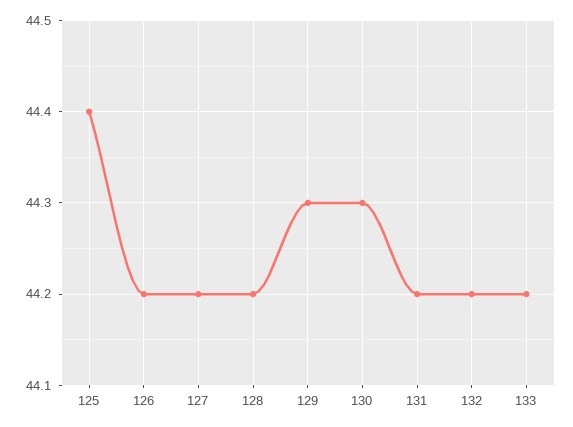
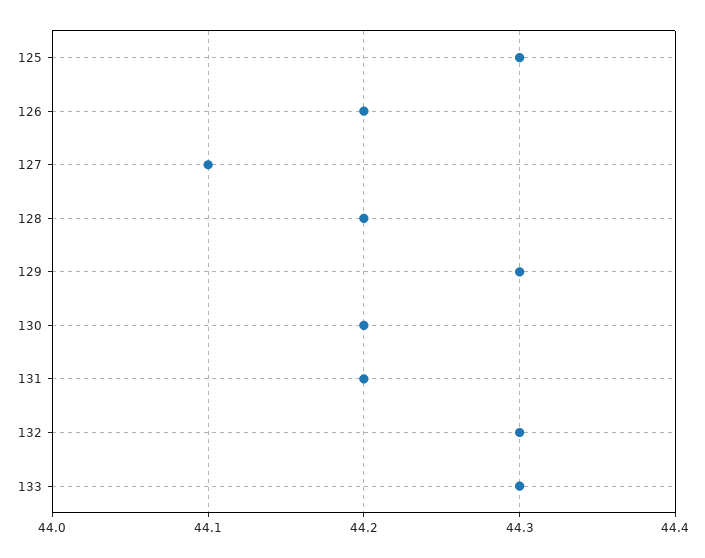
125: 44.4 -> 44.3
127: 44.2 -> 44.1
130: 44.3 -> 44.2
132: 44.2 -> 44.3
133: 44.2 -> 44.3

